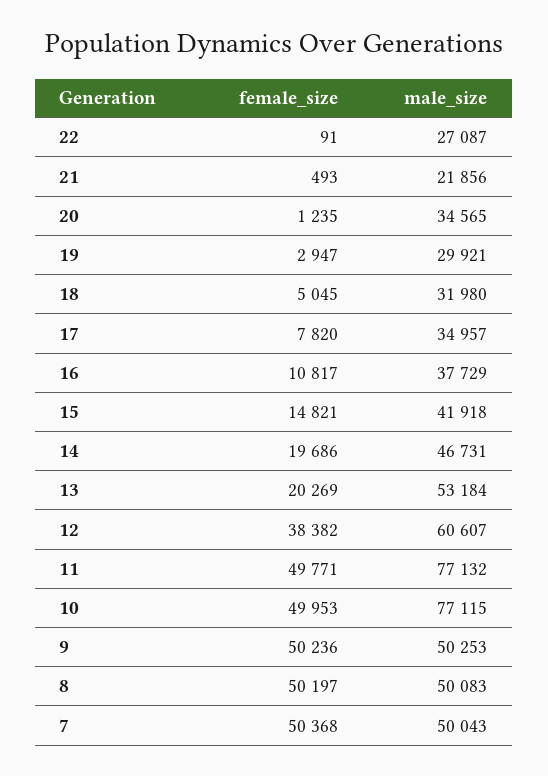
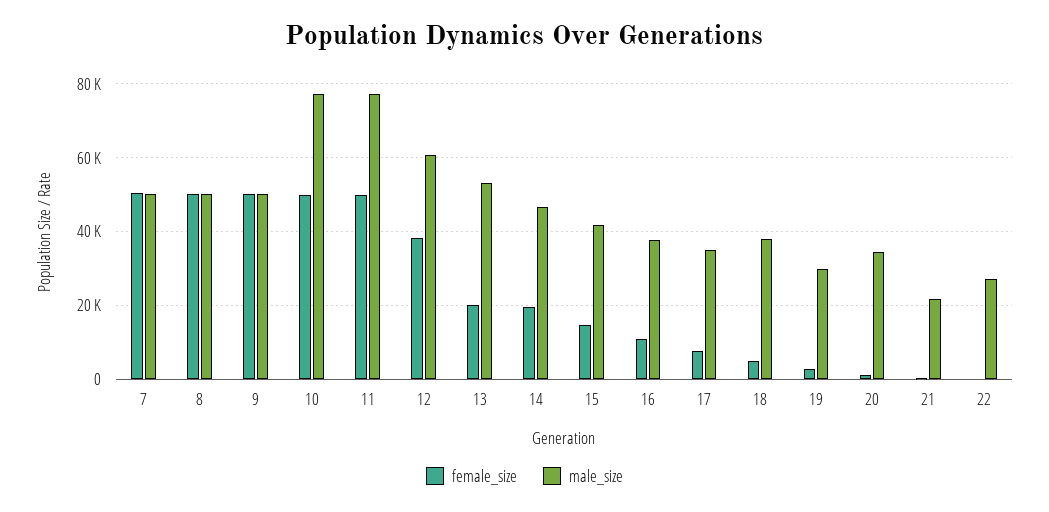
male_size, 18: 31980 -> 38000

